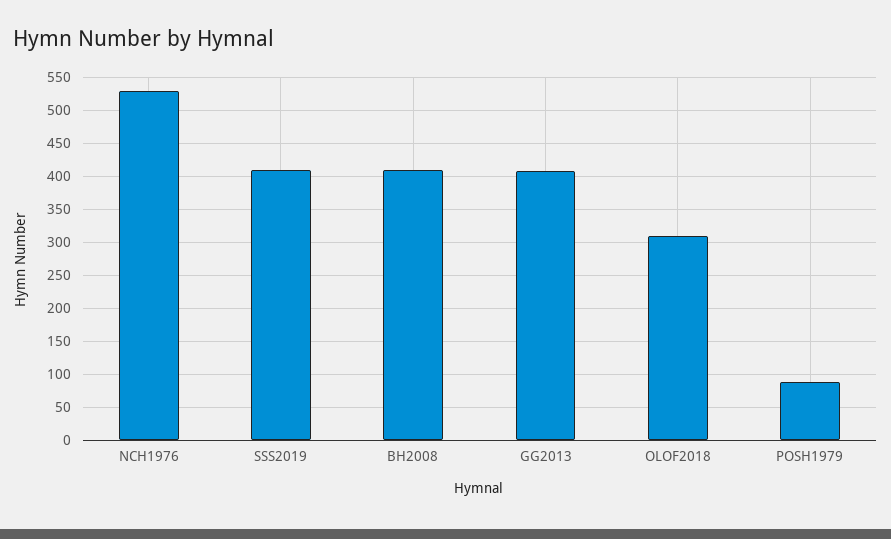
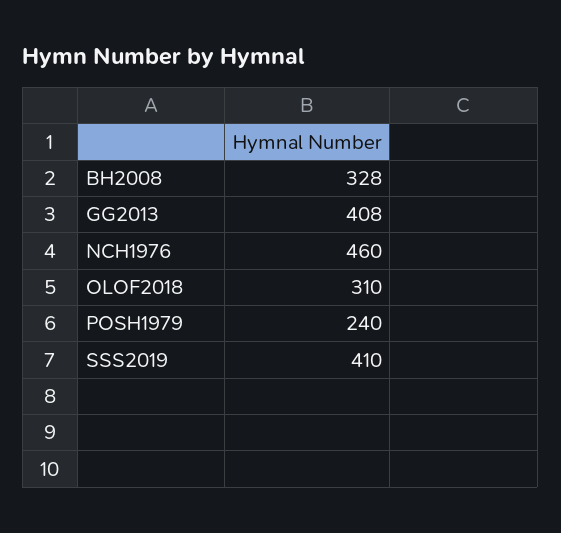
NCH1976: 530 -> 460
BH2008: 410 -> 328
POSH1979: 90 -> 240

